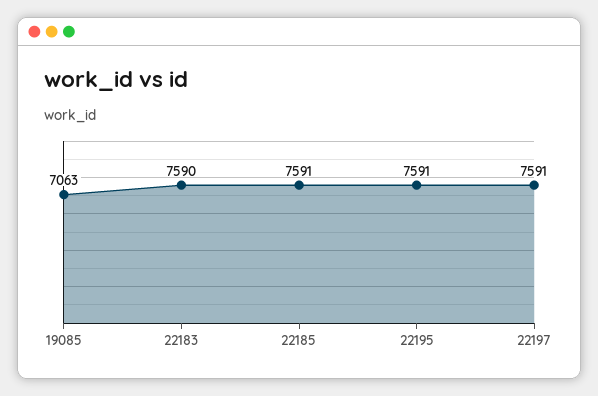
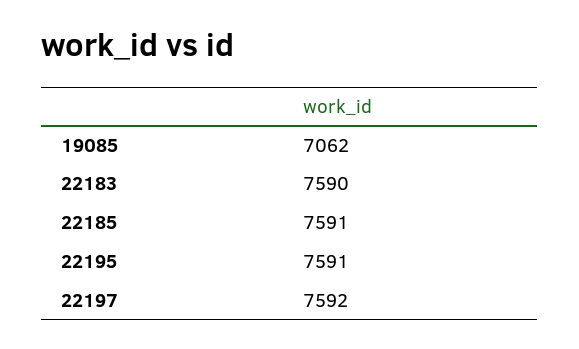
19085: 7063 -> 7062
22197: 7591 -> 7592

